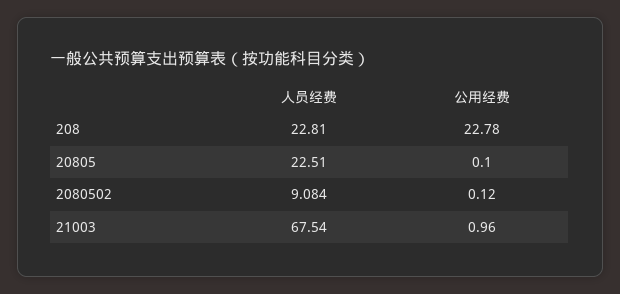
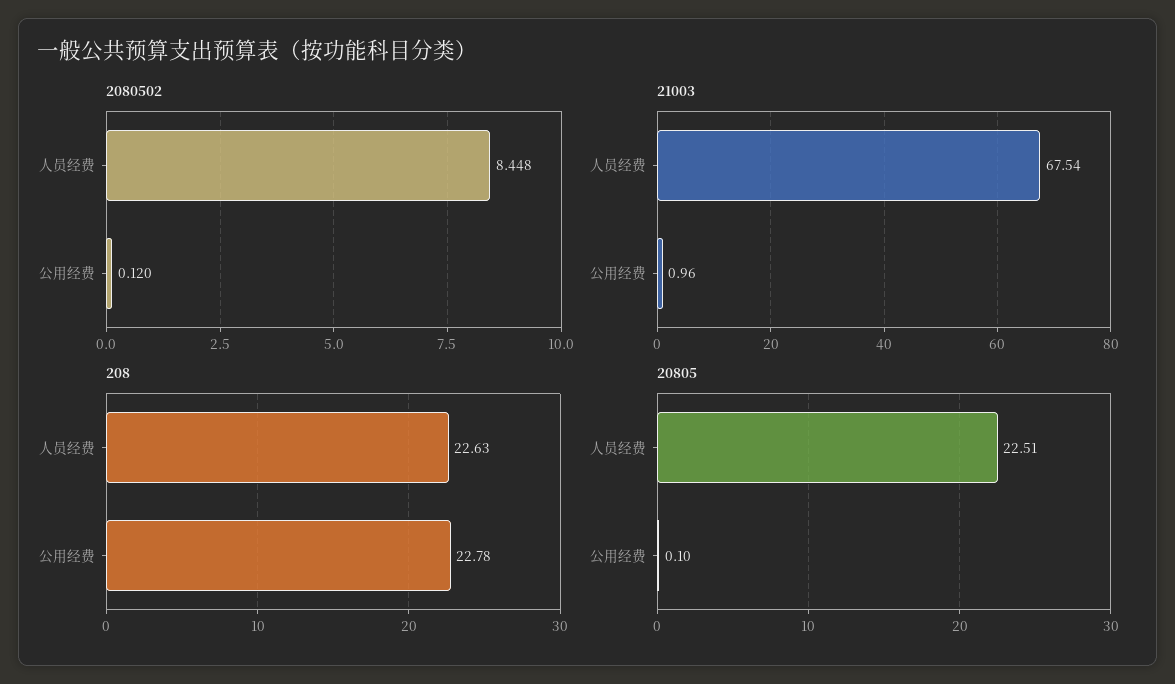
208, 人员经费: 22.81 -> 22.63
2080502, 人员经费: 9.084 -> 8.448

